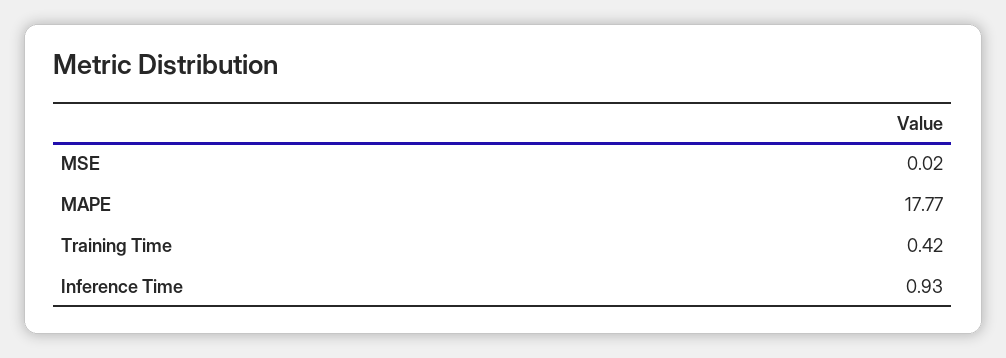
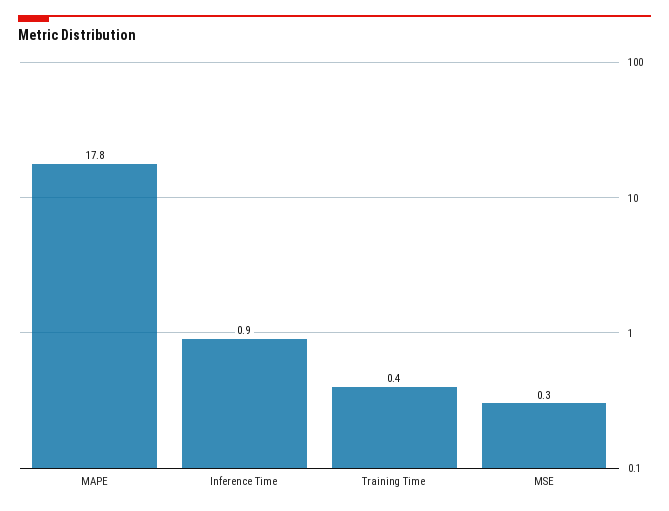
MSE: 0.02 -> 0.3

